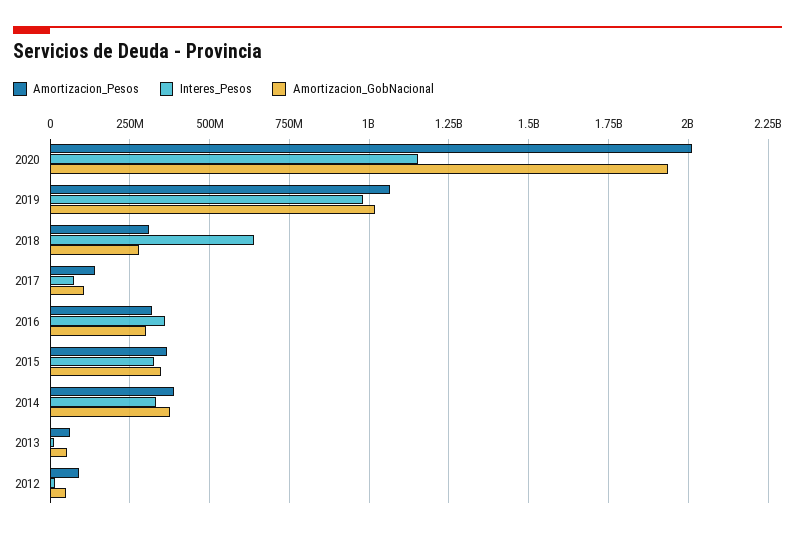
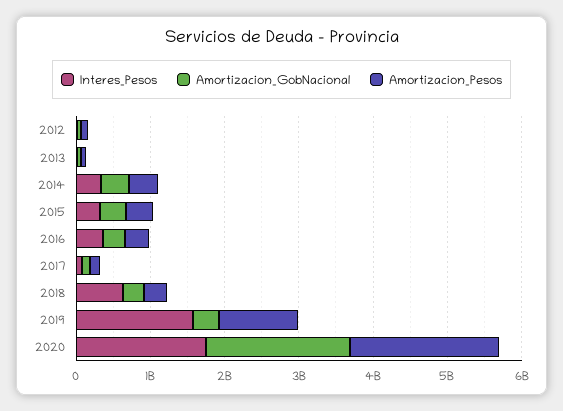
Interes_Pesos, 2020: 1150000000 -> 1800000000
Interes_Pesos, 2019: 975000000 -> 1600000000
Amortizacion_GobNacional, 2019: 1025000000 -> 400000000

